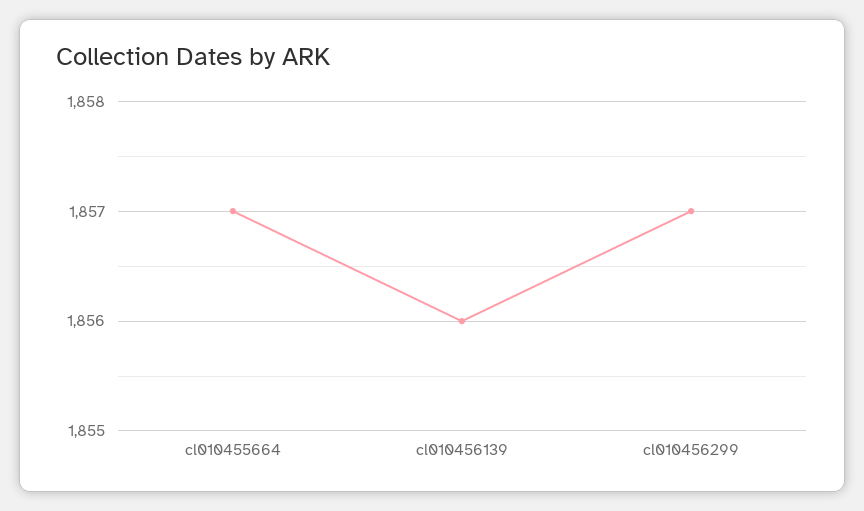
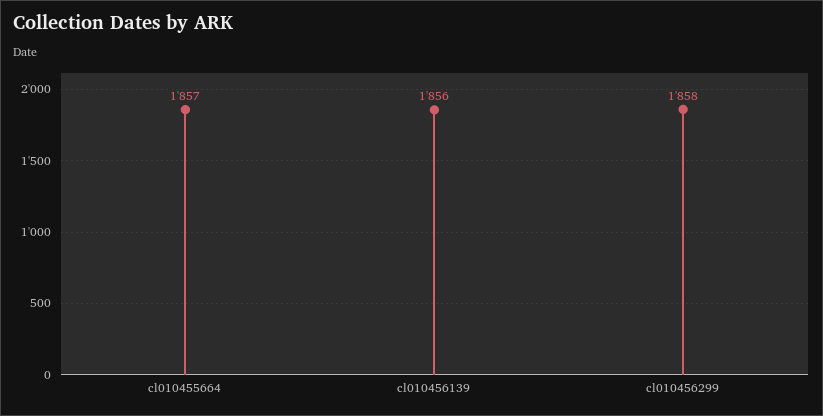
cl010456299: 1857 -> 1858

